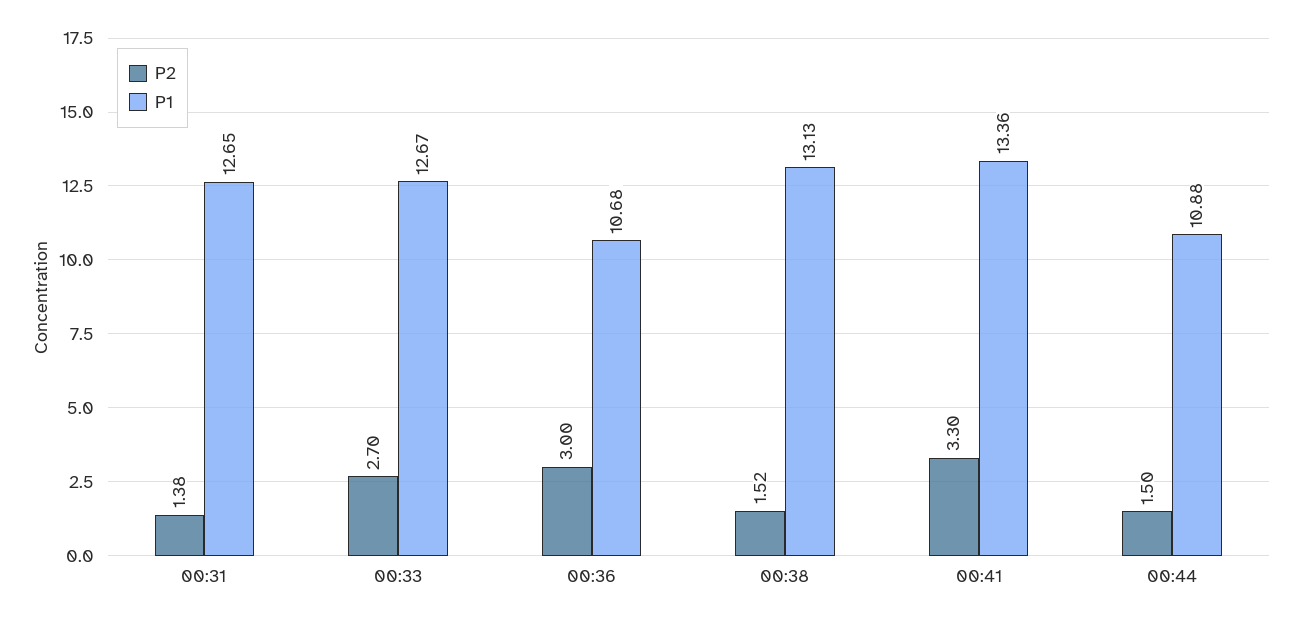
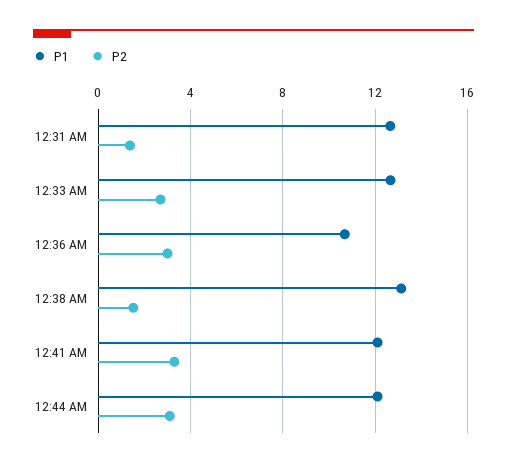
P1, 00:41: 13.36 -> 12
P2, 00:44: 1.5 -> 3
P1, 00:44: 10.88 -> 12

